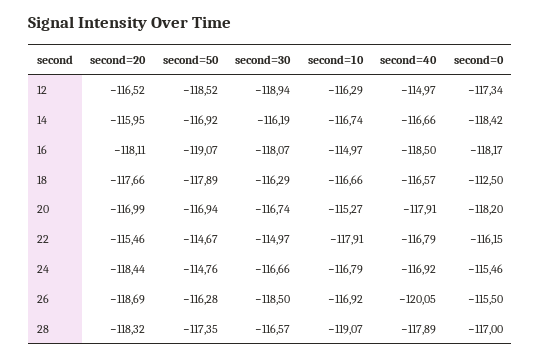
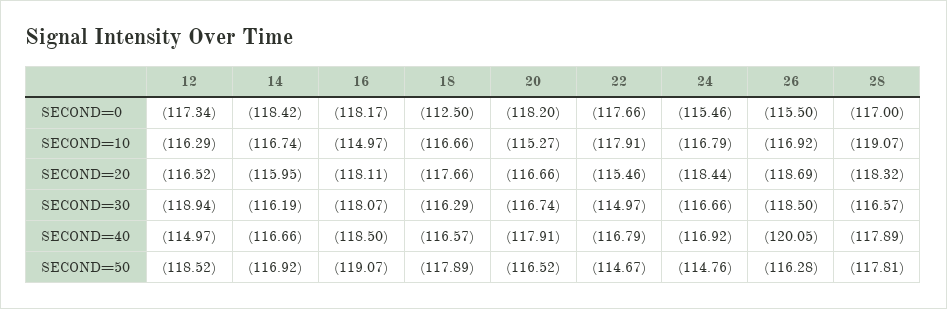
second=20, 20: -116.99 -> -116.66
second=50, 20: -116.94 -> -116.52
second=0, 22: -116.15 -> -117.66
second=50, 28: -117.35 -> -117.81

